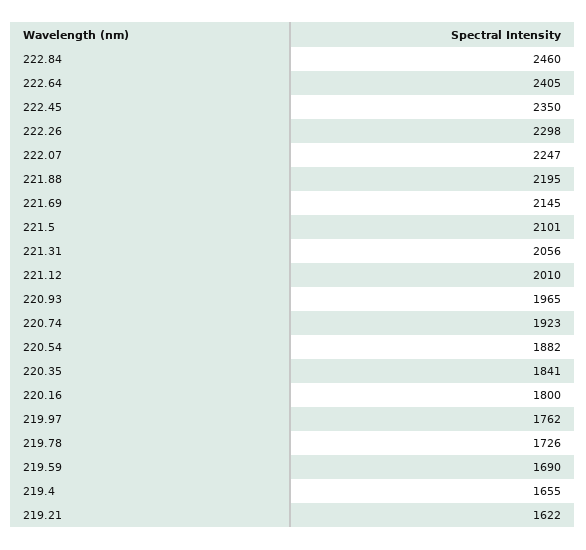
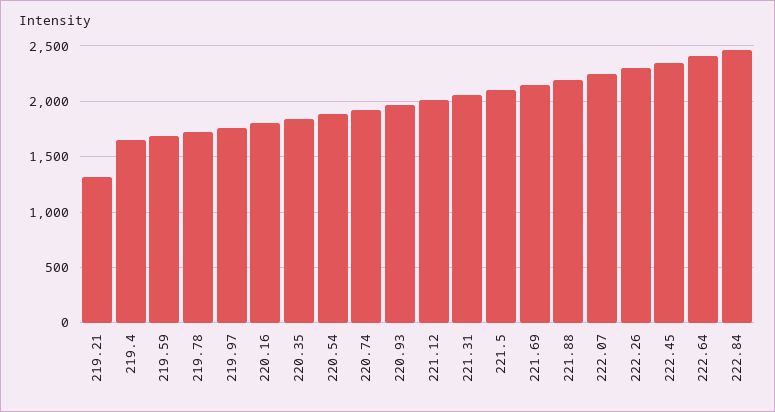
219.21: 1622 -> 1300

